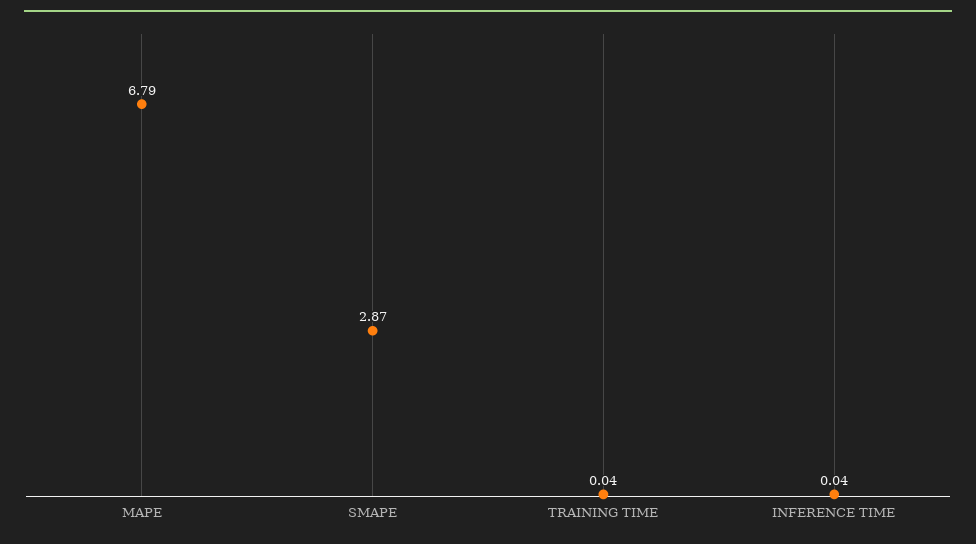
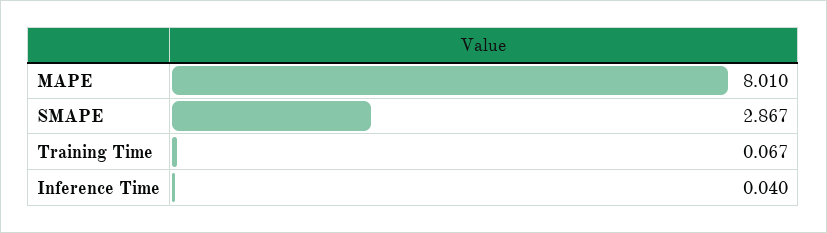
MAPE: 6.79 -> 8.01
TRAINING TIME: 0.04 -> 0.067

